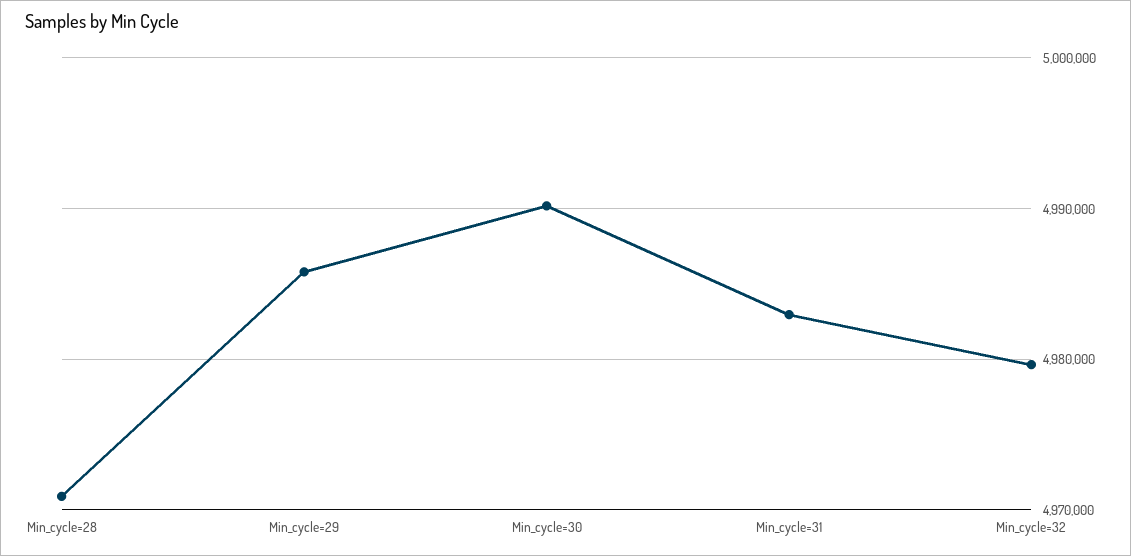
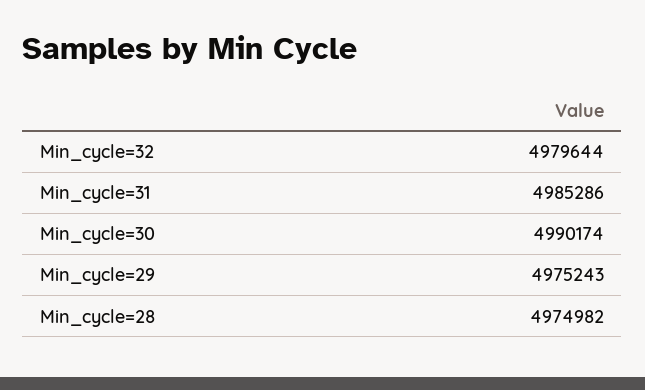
Min_cycle=28: 4971000 -> 4974982
Min_cycle=29: 4986000 -> 4975243
Min_cycle=31: 4983000 -> 4985286

